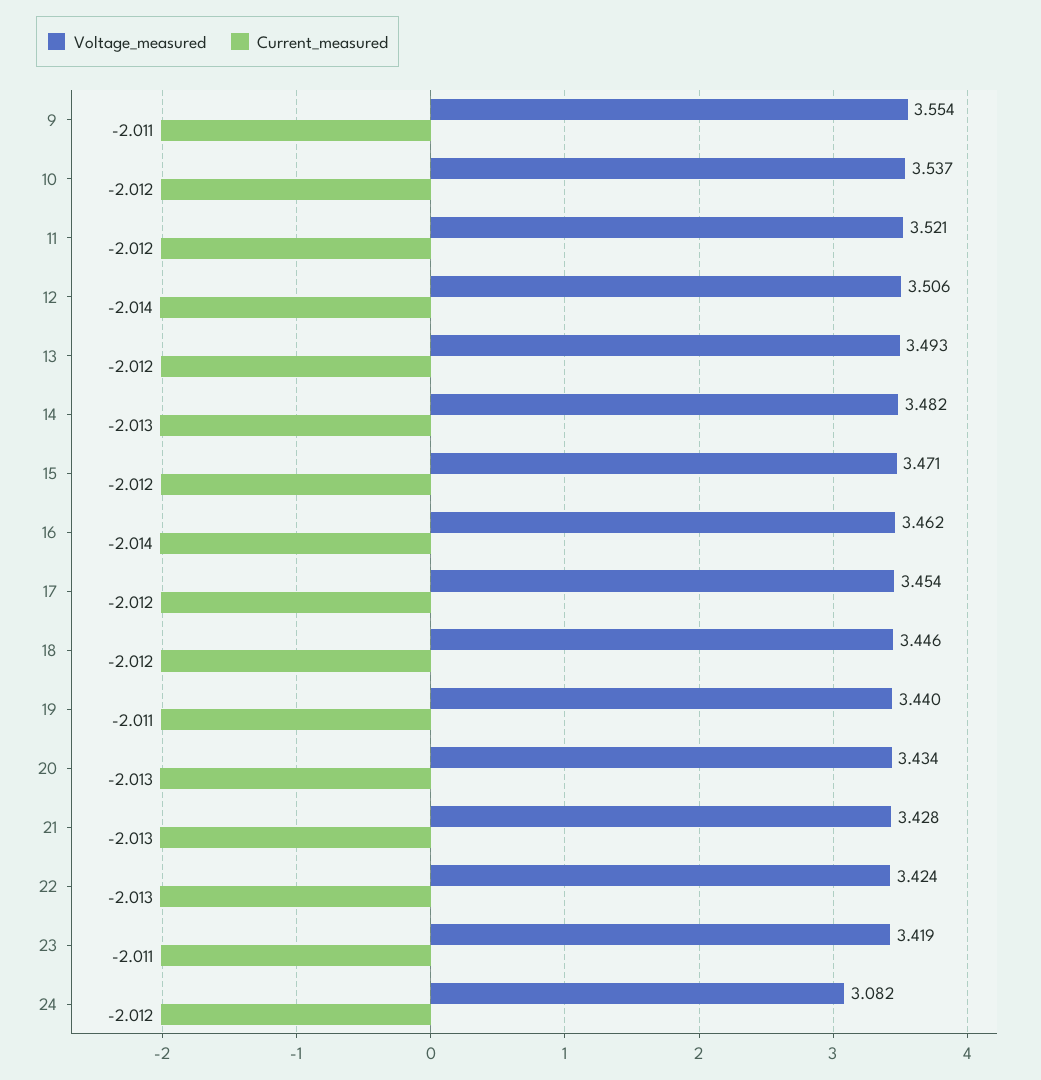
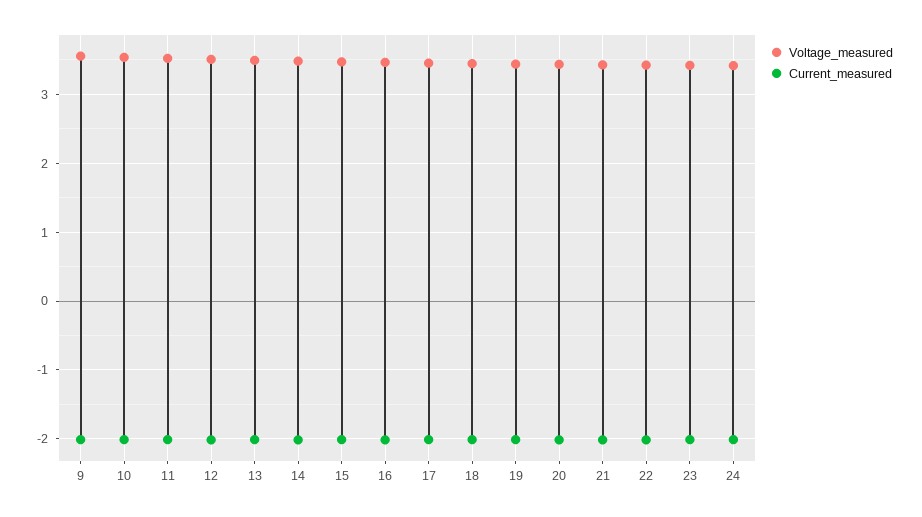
Voltage_measured, 24: 3.082 -> 3.4

